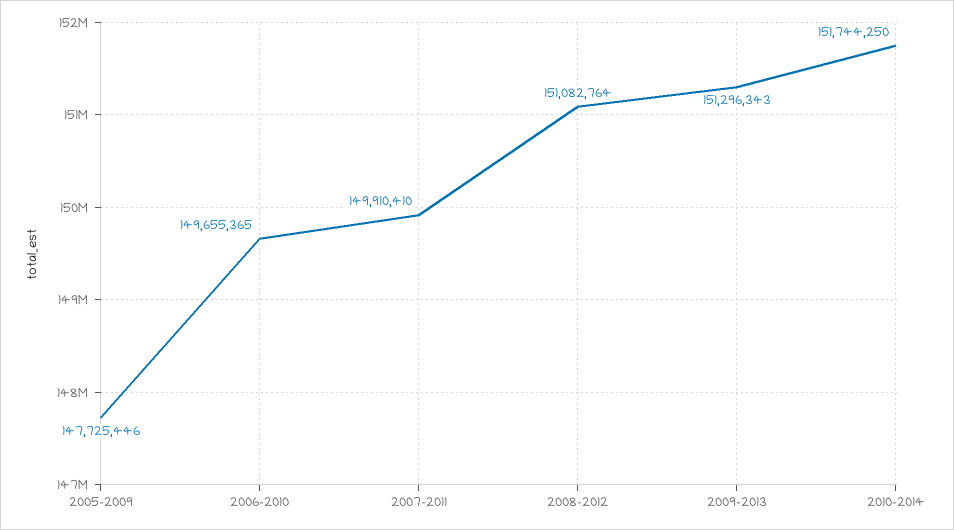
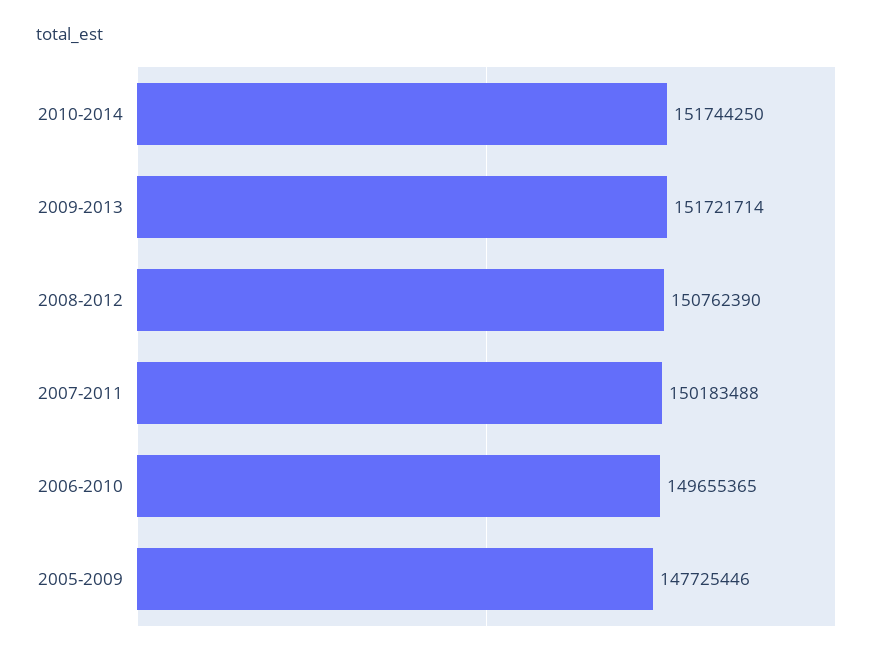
2007-2011: 149910410 -> 150183488
2008-2012: 151082764 -> 150762390
2009-2013: 151296343 -> 151721714

